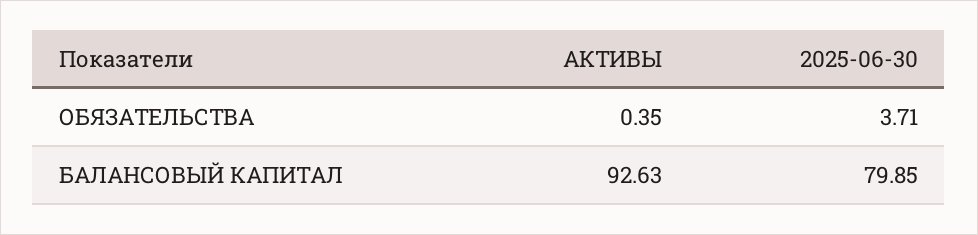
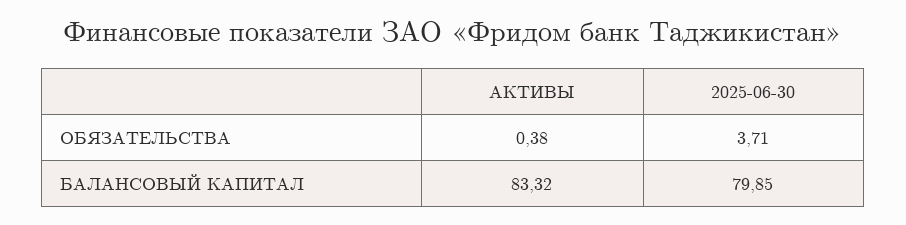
АКТИВЫ, ОБЯЗАТЕЛЬСТВА: 0.35 -> 0.38
АКТИВЫ, БАЛАНСОВЫЙ КАПИТАЛ: 92.63 -> 83.32

